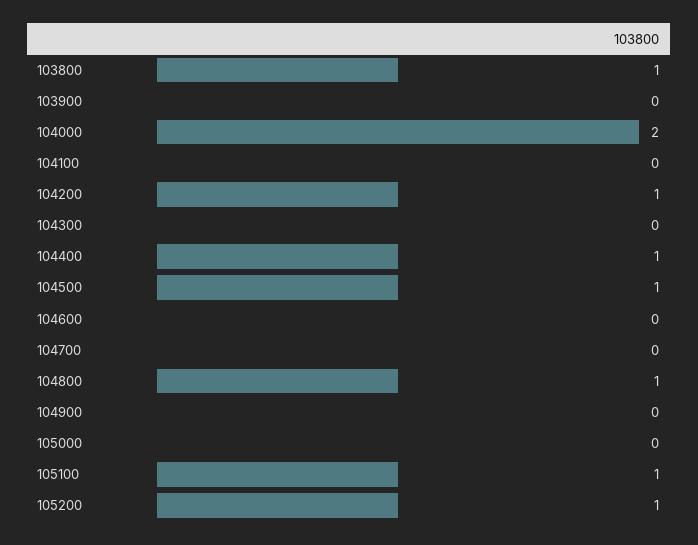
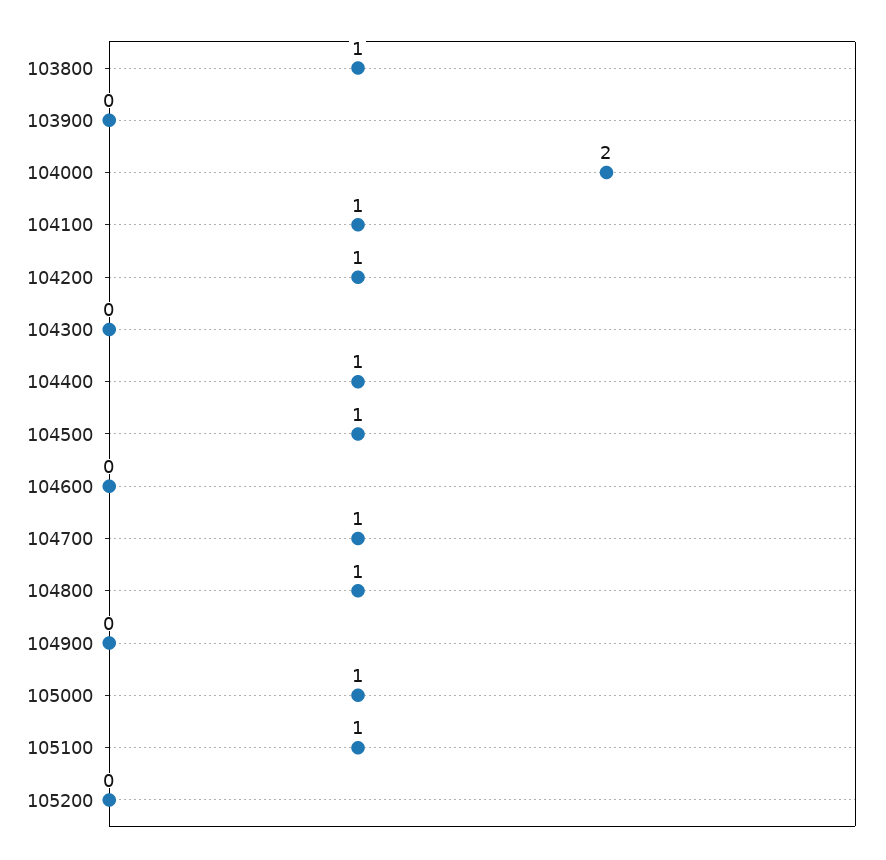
104100: 0 -> 1
104700: 0 -> 1
105000: 0 -> 1
105200: 1 -> 0

